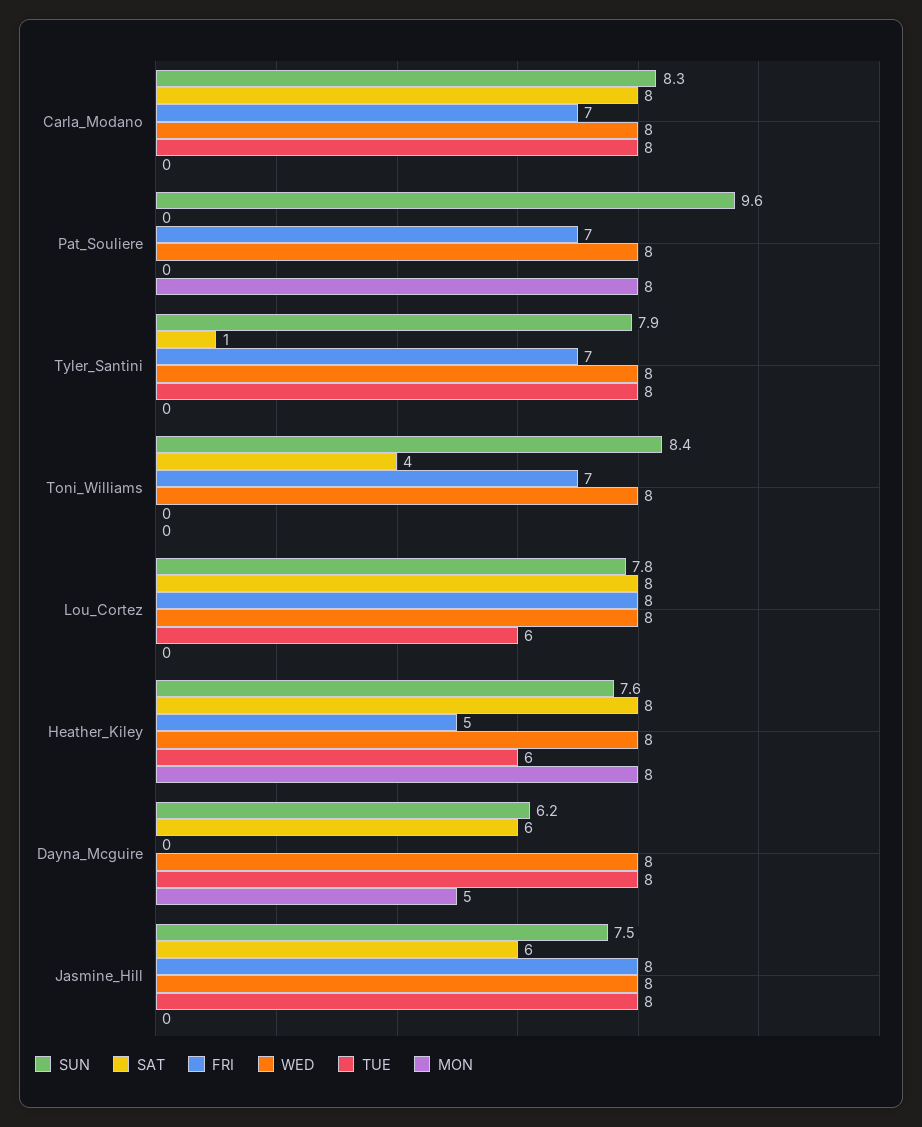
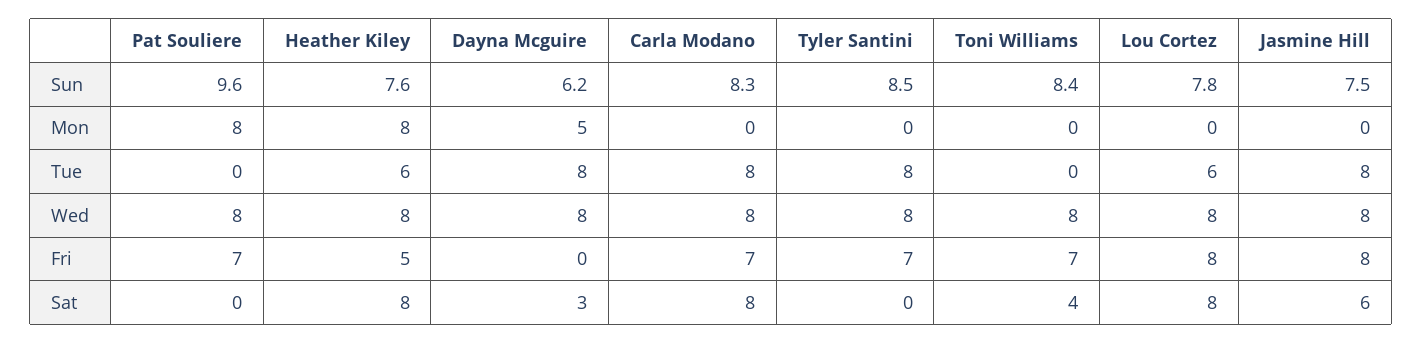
SUN, Tyler_Santini: 7.9 -> 8.5
SAT, Tyler_Santini: 1 -> 0
SAT, Dayna_Mcguire: 6 -> 3

